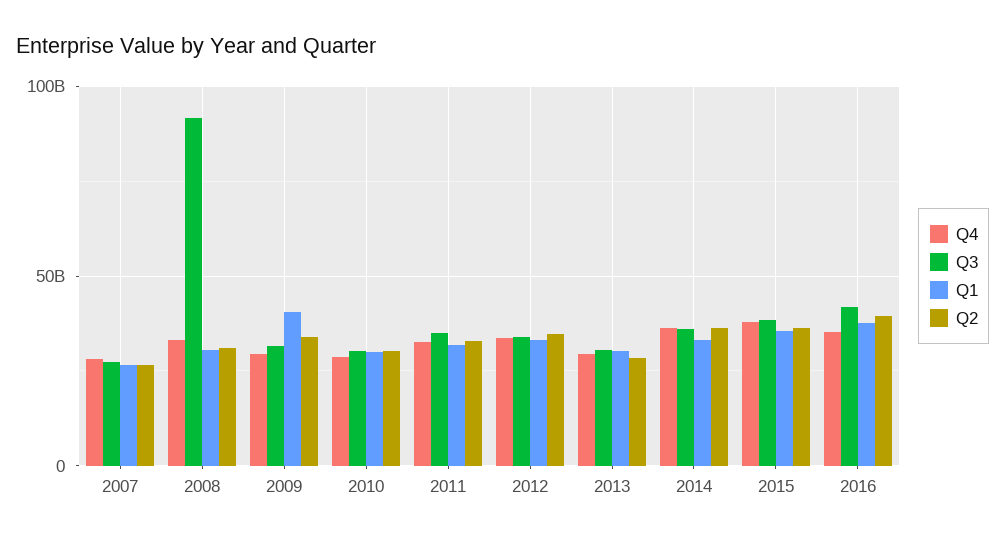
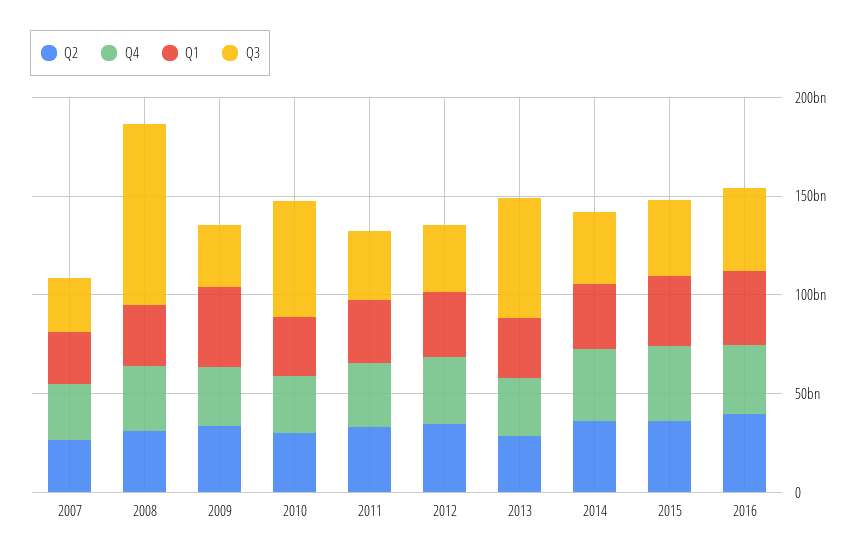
Q3, 2010: 30000000000 -> 60000000000
Q3, 2013: 30000000000 -> 60000000000

